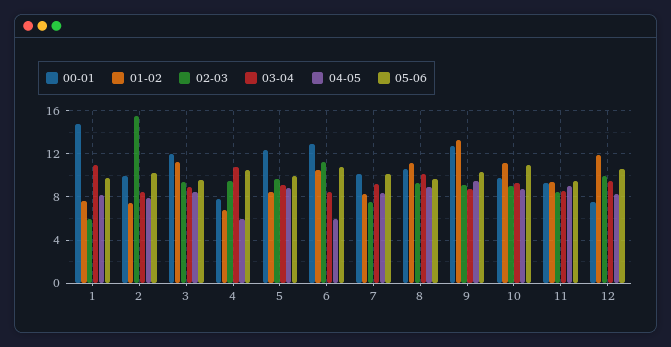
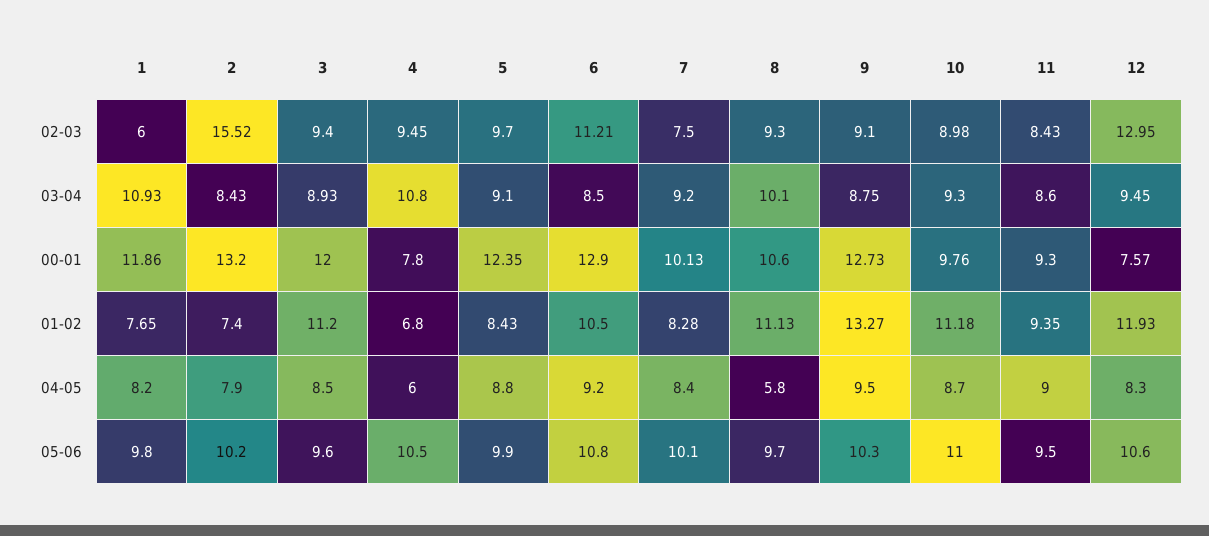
00-01, 1: 15 -> 11.86
00-01, 2: 10 -> 13.2
04-05, 6: 6 -> 9.2
04-05, 8: 9 -> 5.8
02-03, 12: 10 -> 12.95

